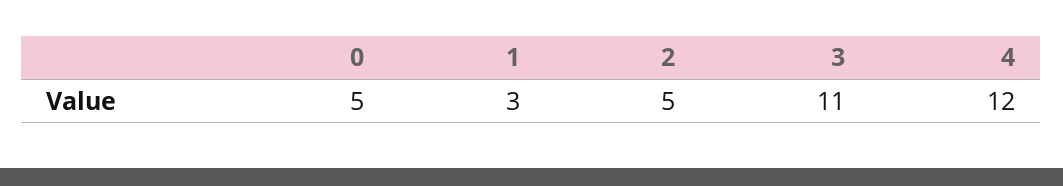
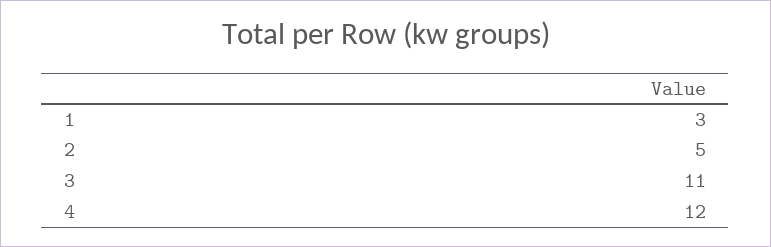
0: 5 -> none

